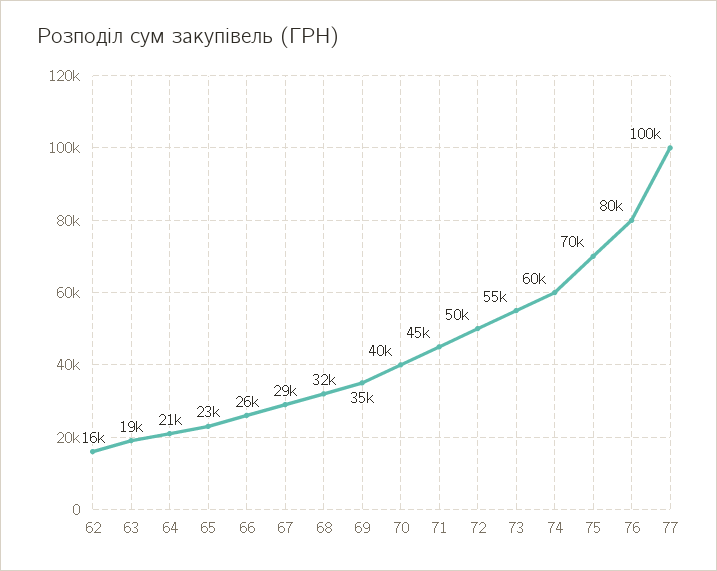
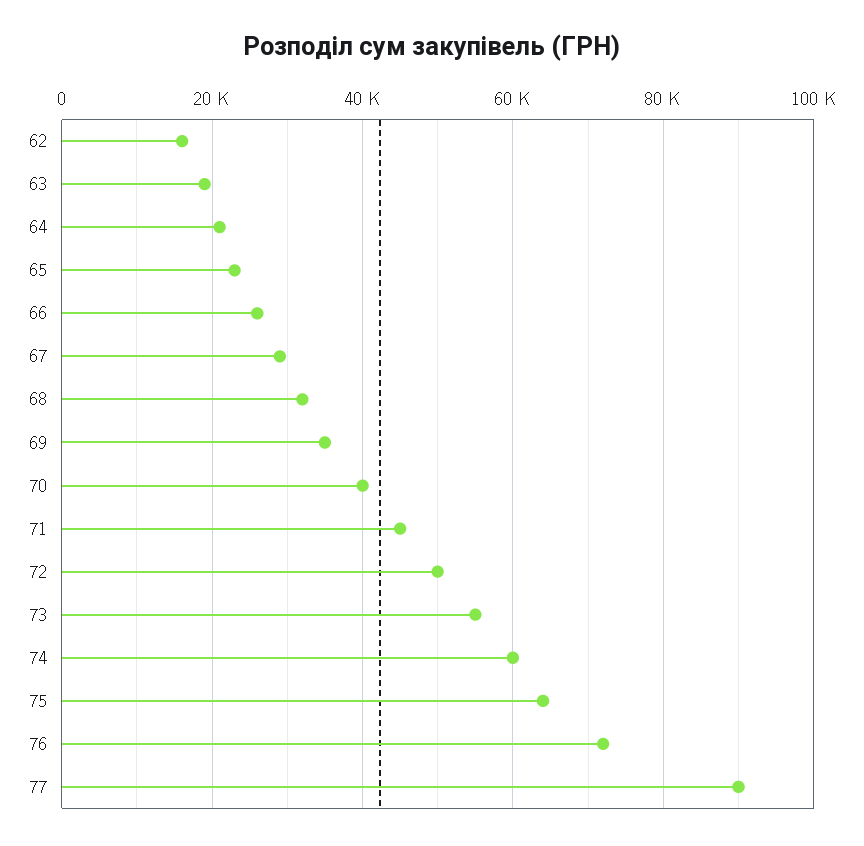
75: 70000 -> 64000
76: 80000 -> 72000
77: 100000 -> 90000

